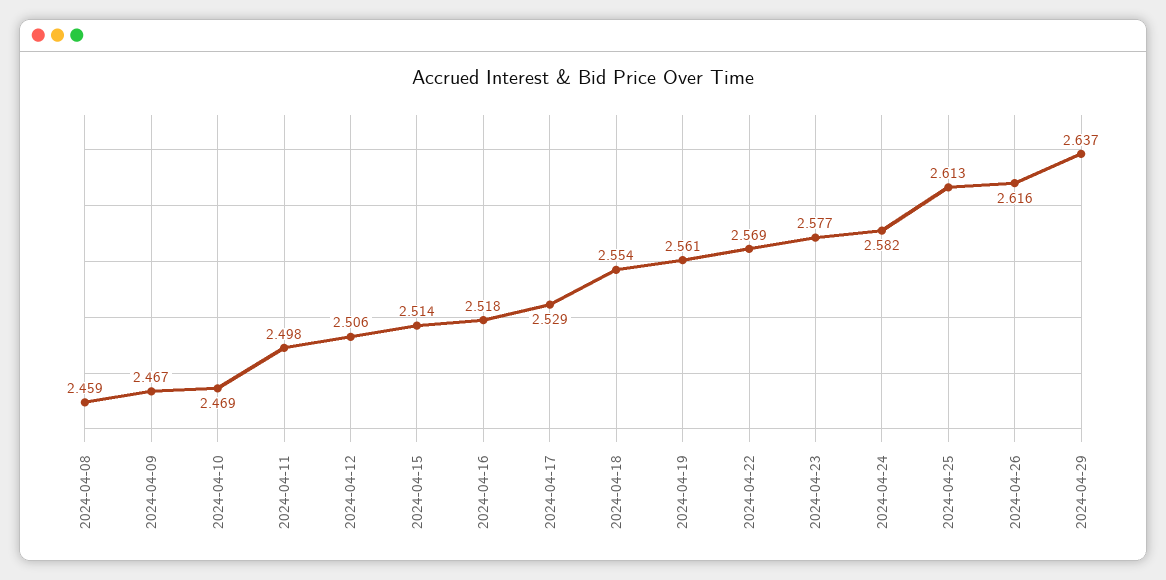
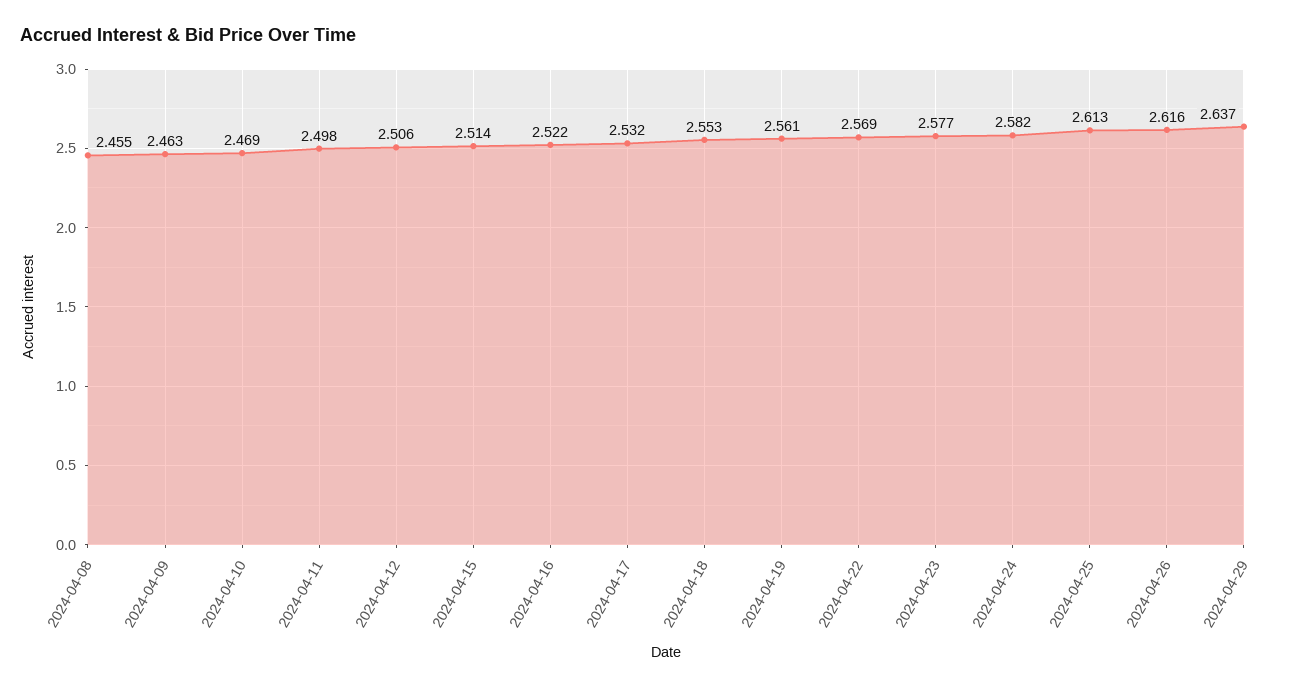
2024-04-08: 2.459 -> 2.455
2024-04-09: 2.467 -> 2.463
2024-04-16: 2.518 -> 2.522
2024-04-17: 2.529 -> 2.532
2024-04-18: 2.554 -> 2.553

